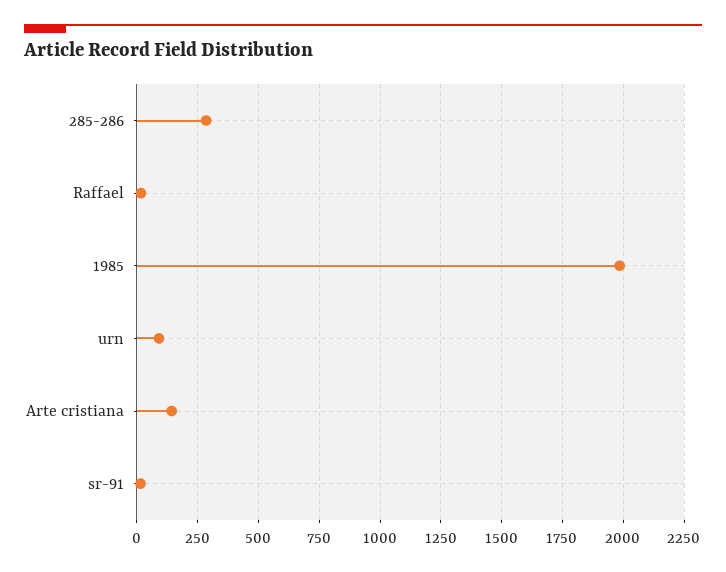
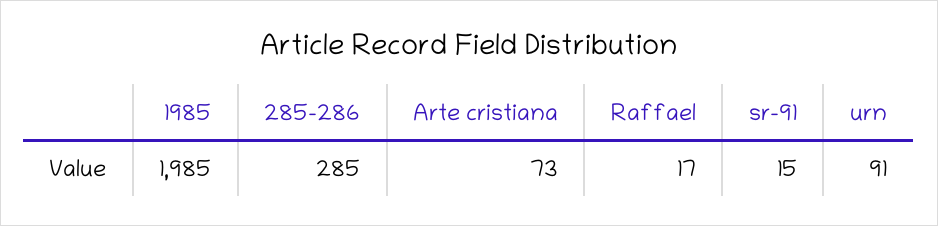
Arte cristiana: 150 -> 73

